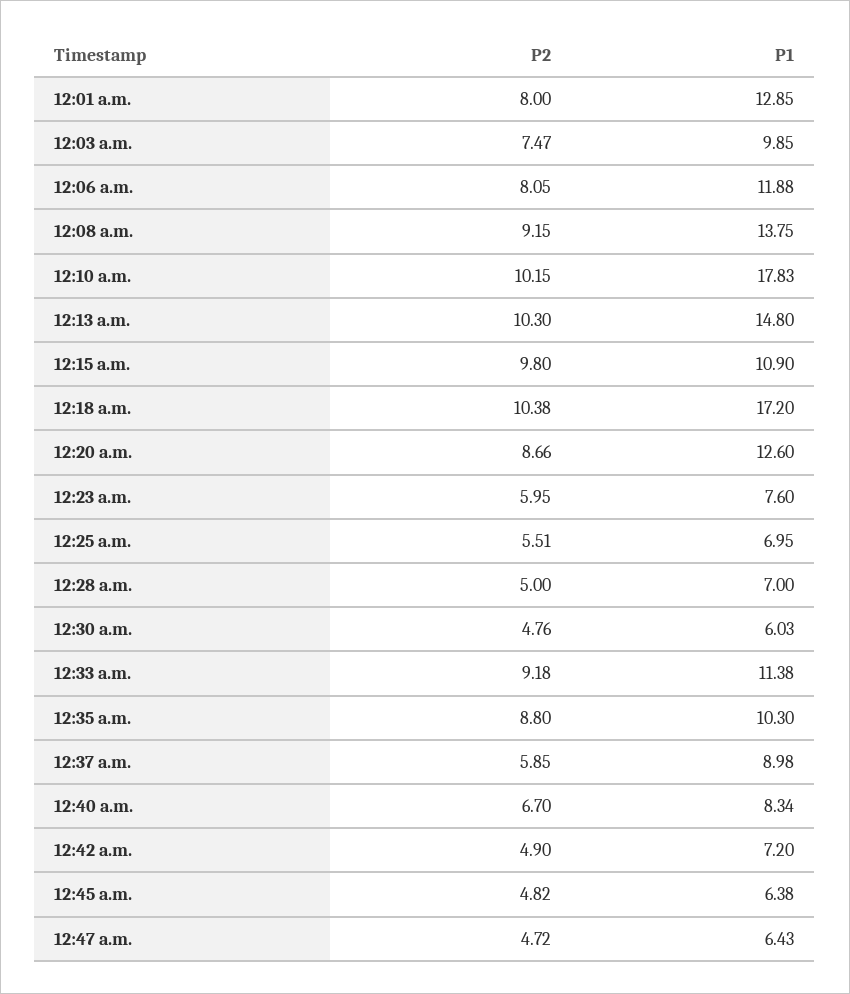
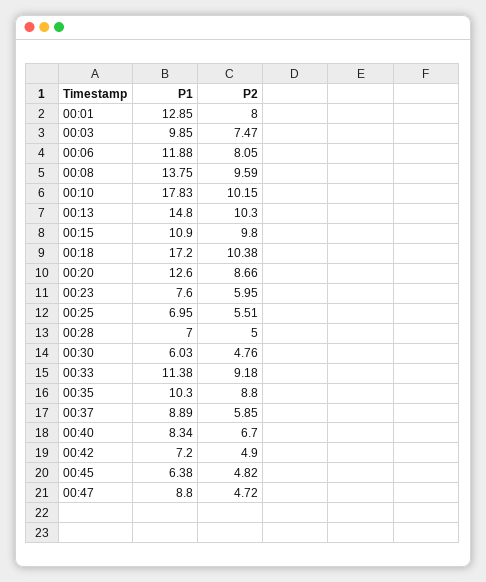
P2, 12:08 a.m.: 9.15 -> 9.59
P1, 12:37 a.m.: 8.98 -> 8.89
P1, 12:47 a.m.: 6.43 -> 8.8

